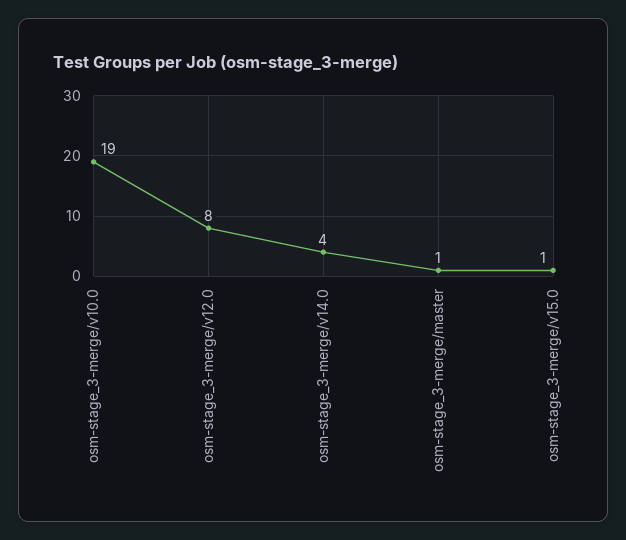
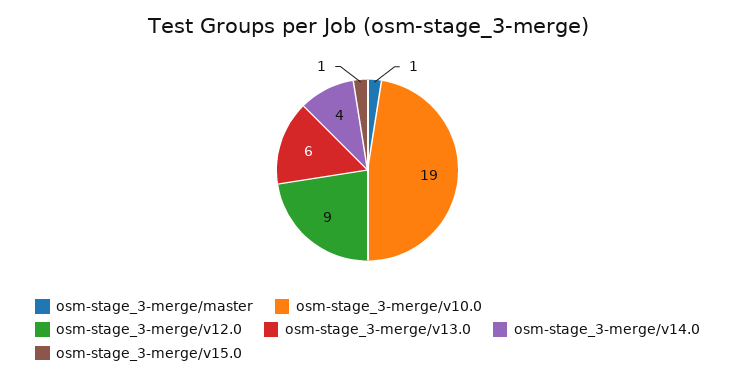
osm-stage_3-merge/v12.0: 8 -> 9
osm-stage_3-merge/v13.0: none -> 6

